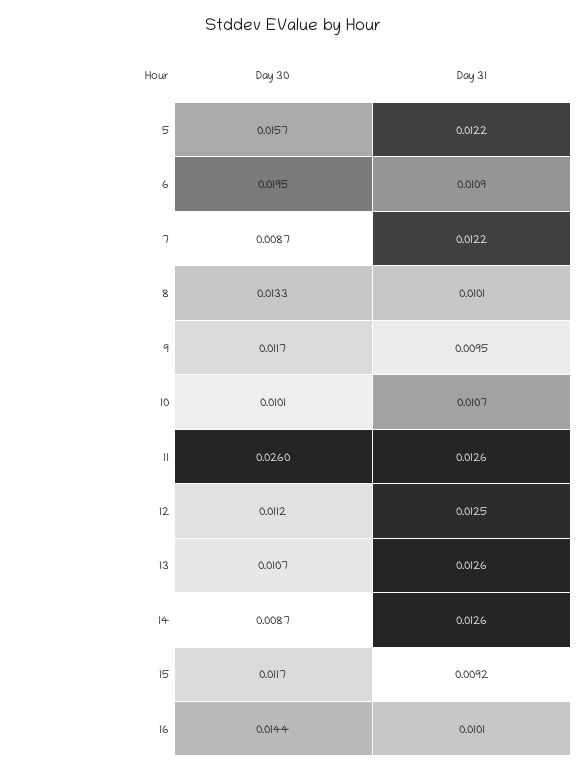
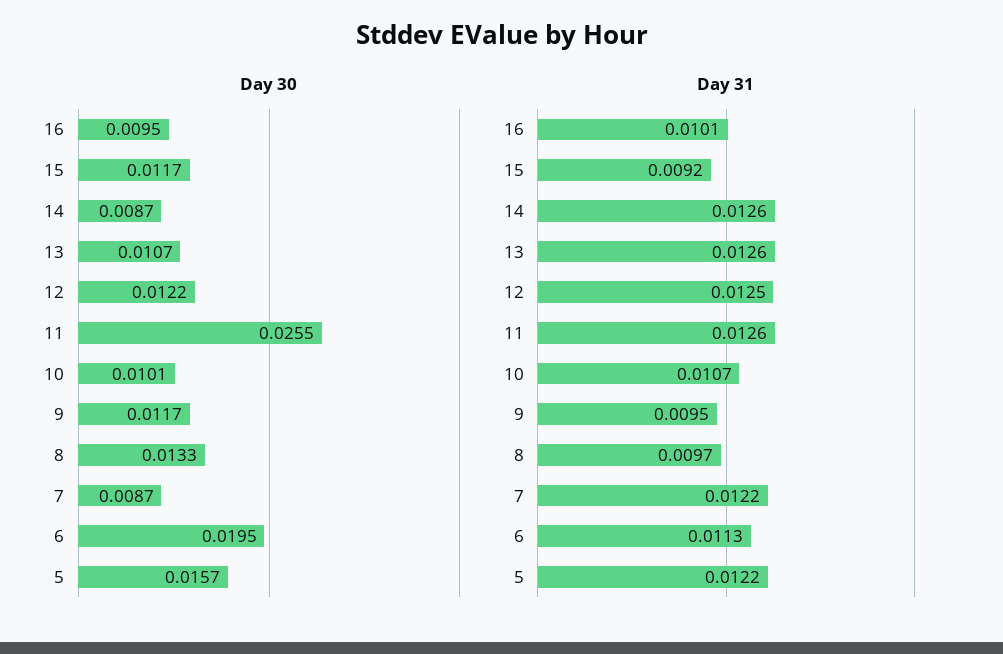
Day 31, 6: 0.0109 -> 0.0113
Day 31, 8: 0.0101 -> 0.0097
Day 30, 11: 0.026 -> 0.0255
Day 30, 12: 0.0112 -> 0.0122
Day 30, 16: 0.0144 -> 0.0095

